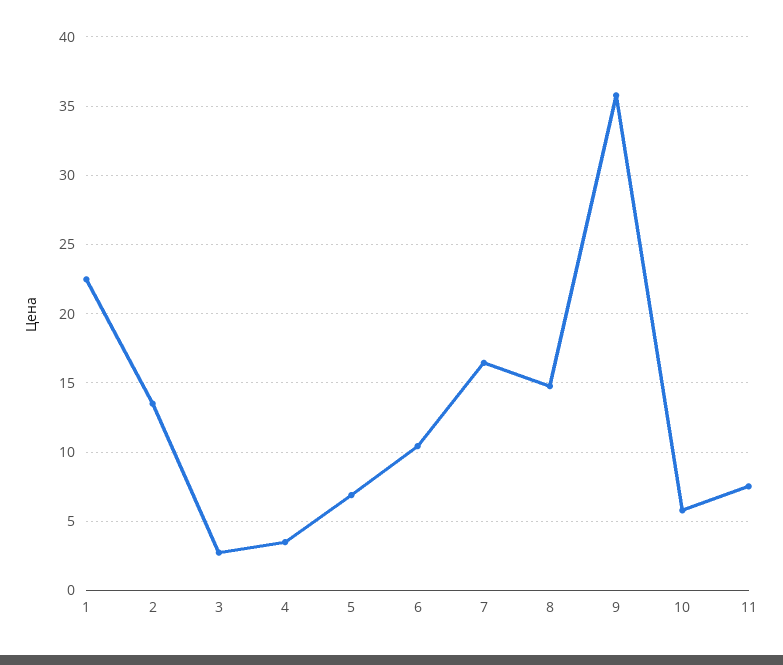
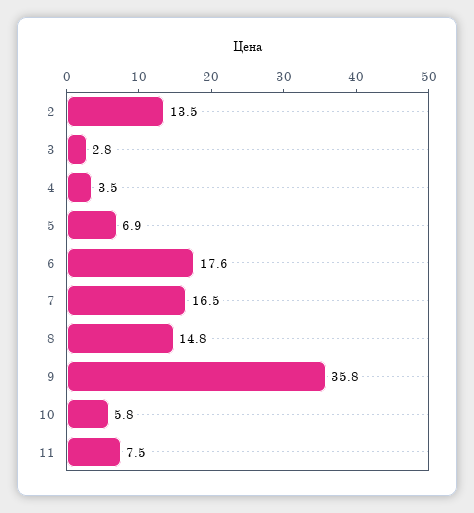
1: 22.5 -> none
6: 10.5 -> 17.6

